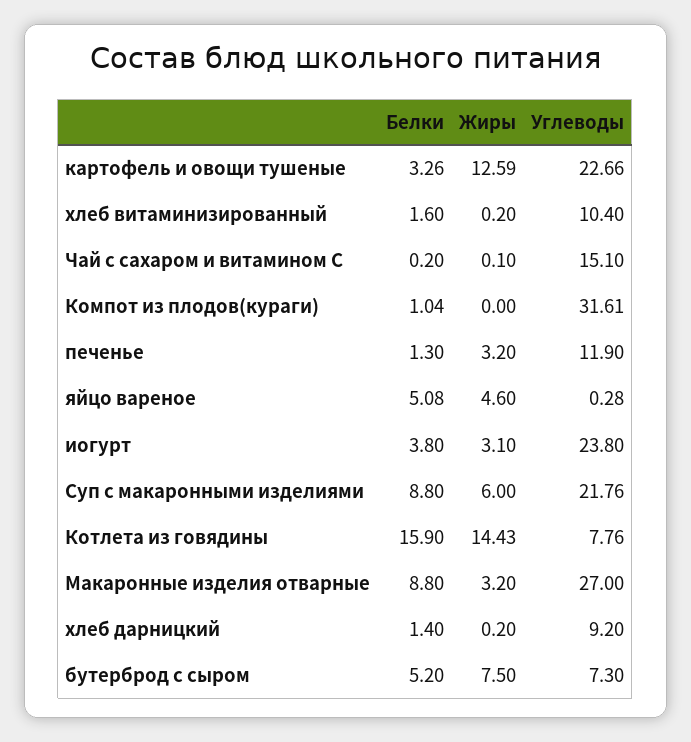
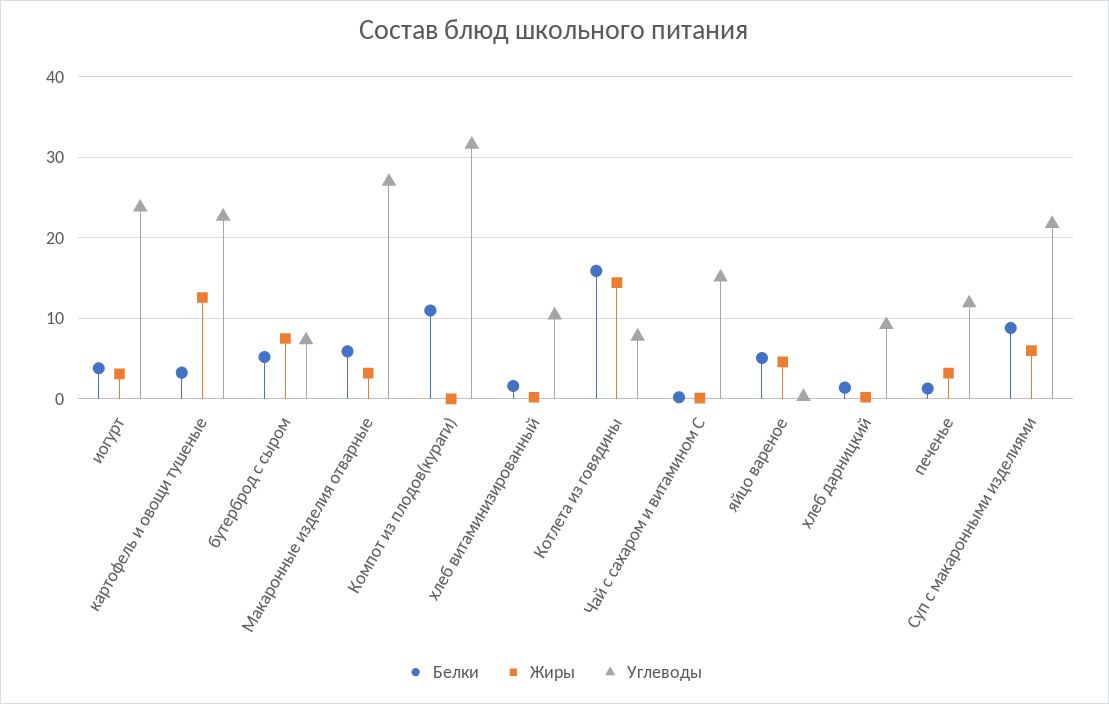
Белки, Компот из плодов(кураги): 1.04 -> 11
Белки, Макаронные изделия отварные: 8.8 -> 6

